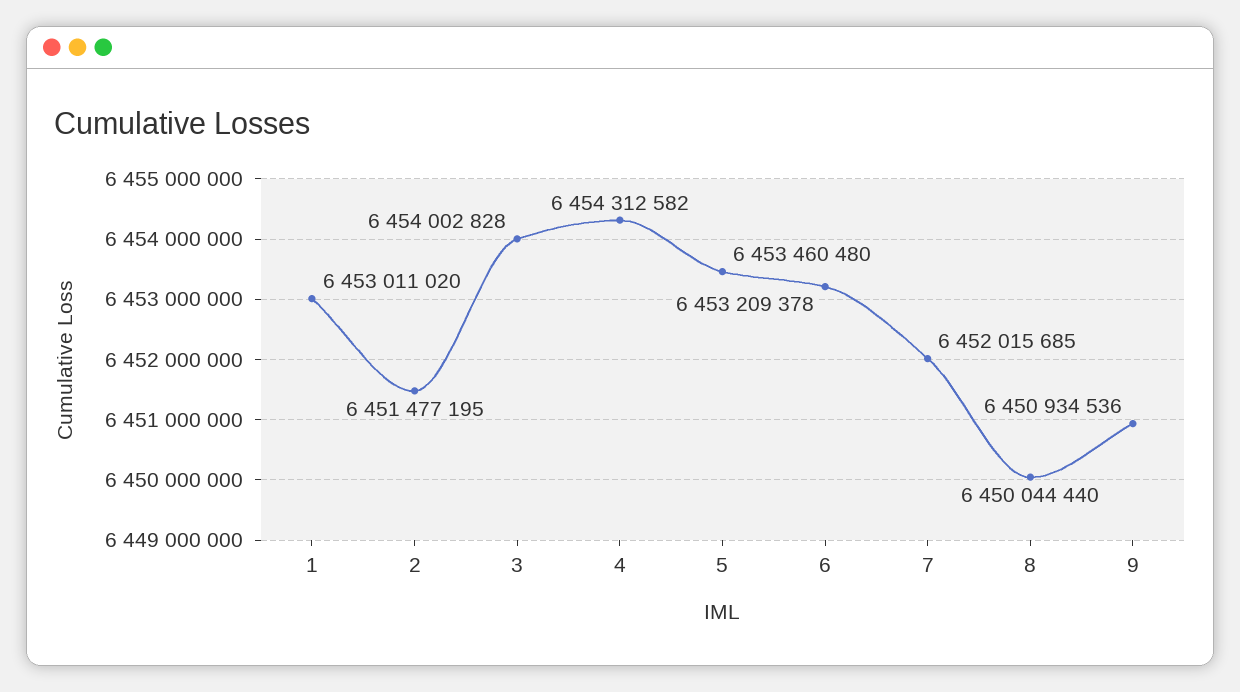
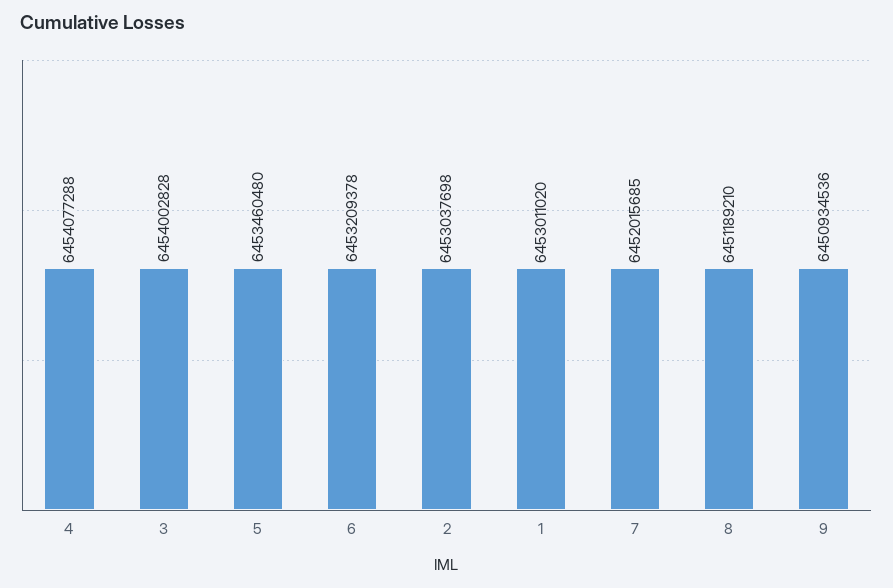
2: 6451477195 -> 6453037698
4: 6454312582 -> 6454077288
8: 6450044440 -> 6451189210

